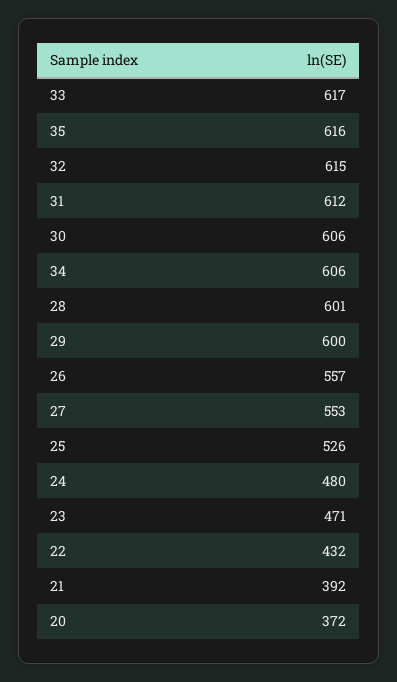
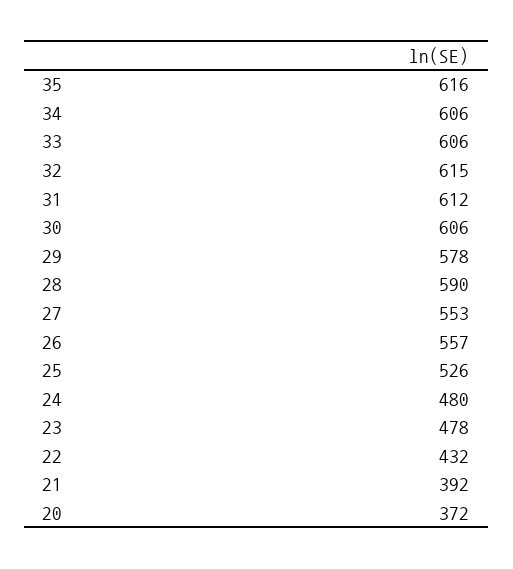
33: 617 -> 606
28: 601 -> 590
29: 600 -> 578
23: 471 -> 478

